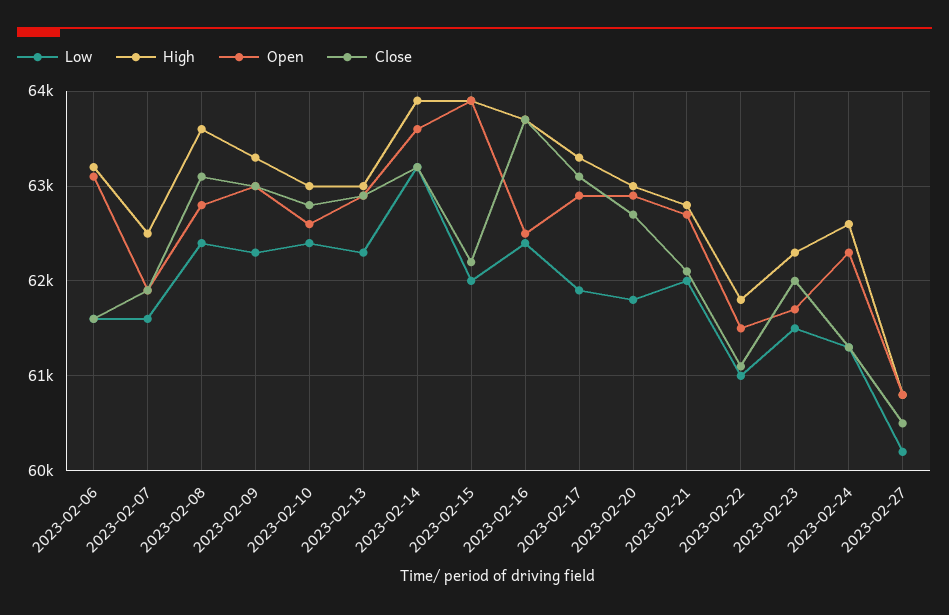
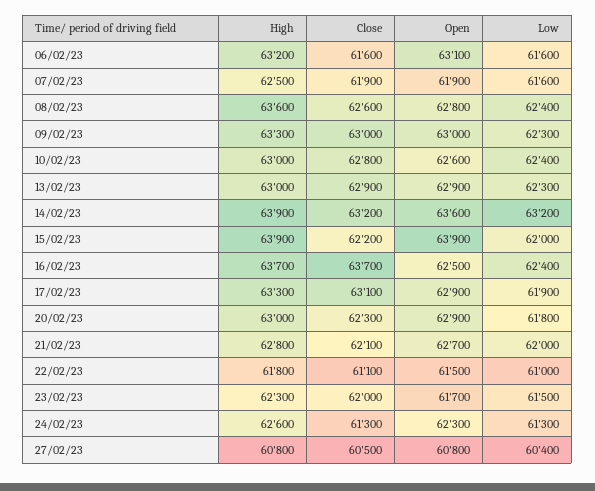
Close, 2023-02-08: 63100 -> 62600
Close, 2023-02-20: 62700 -> 62300
Low, 2023-02-27: 60200 -> 60400

